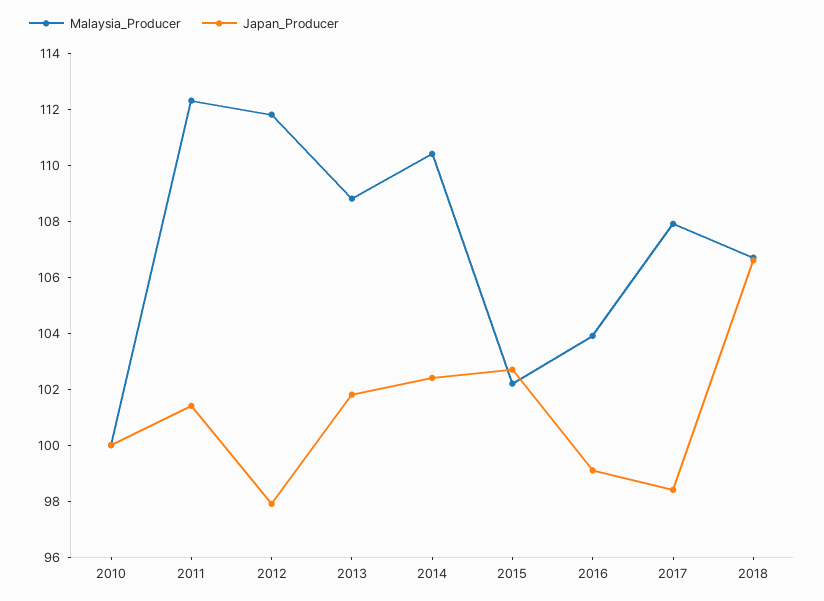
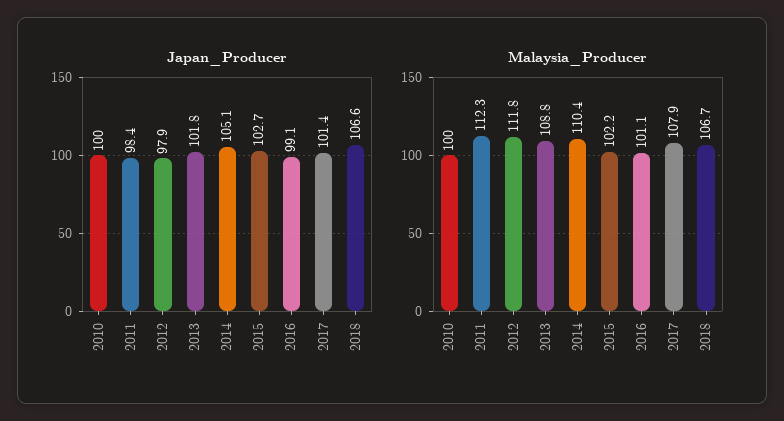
Japan_Producer, 2011: 101.5 -> 98.4
Japan_Producer, 2014: 102.5 -> 105.1
Malaysia_Producer, 2016: 104 -> 101.1
Japan_Producer, 2017: 98.5 -> 101.4

